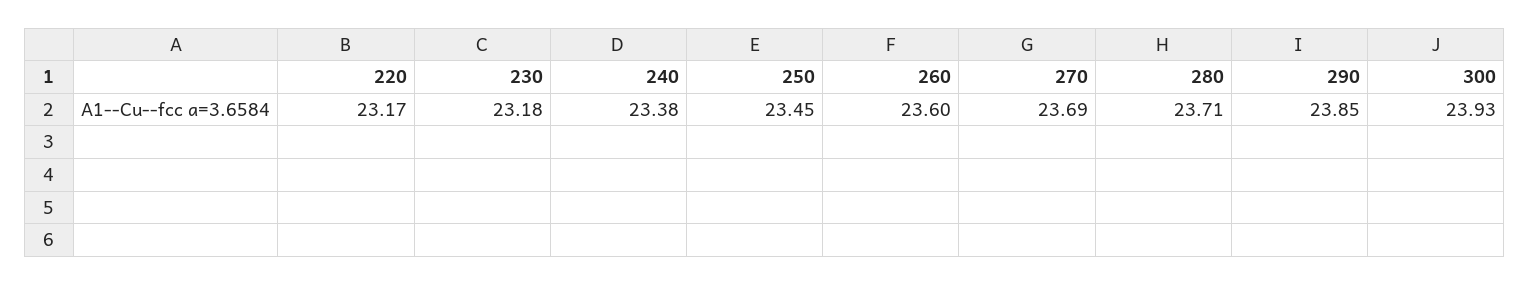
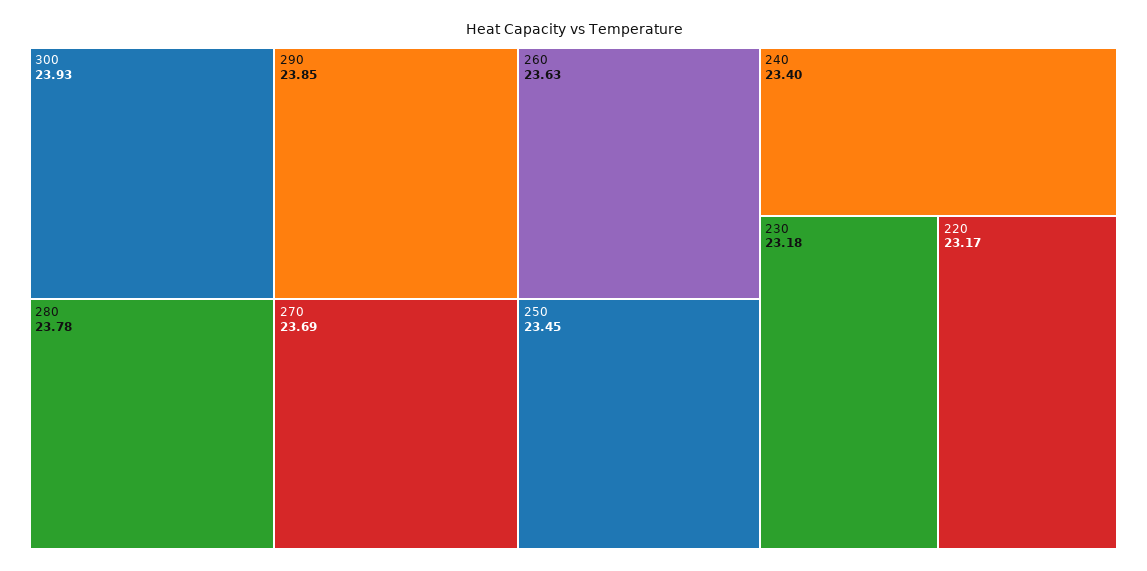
240: 23.38 -> 23.4
260: 23.6 -> 23.63
280: 23.71 -> 23.78

